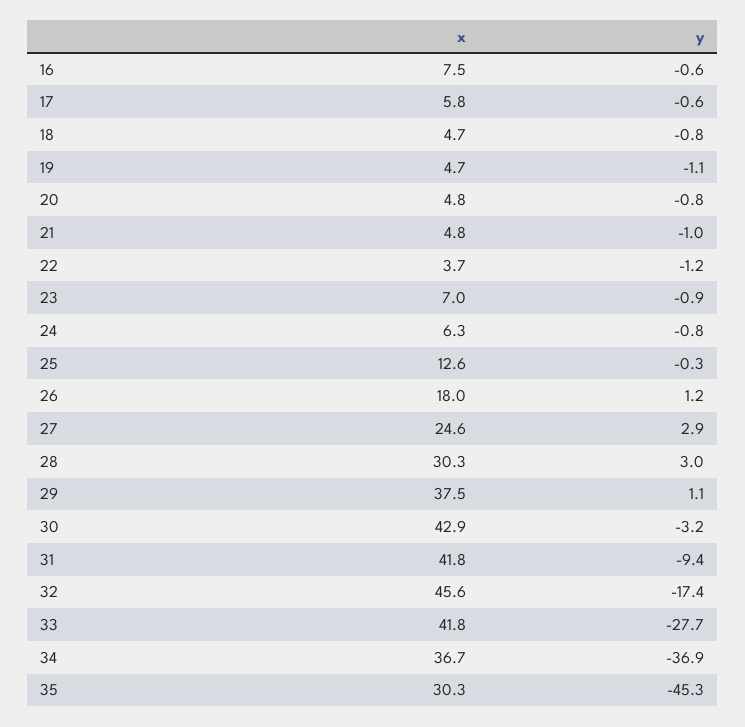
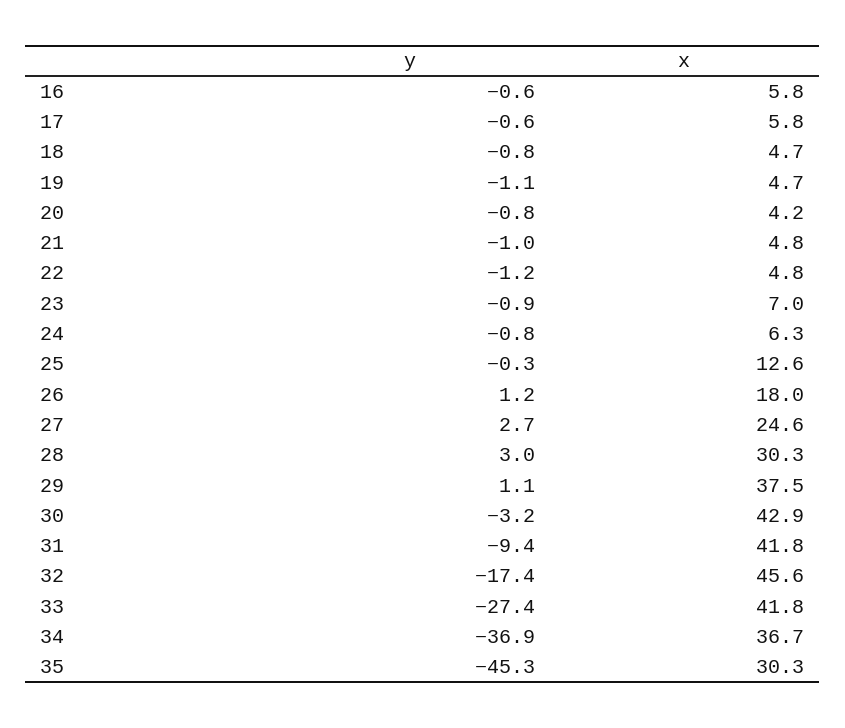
x, 16: 7.5 -> 5.8
x, 20: 4.8 -> 4.2
x, 22: 3.7 -> 4.8
y, 27: 2.9 -> 2.7
y, 33: -27.7 -> -27.4

